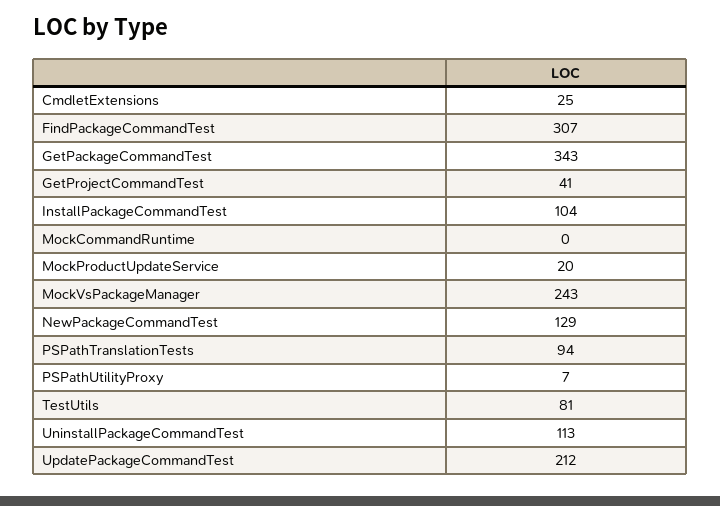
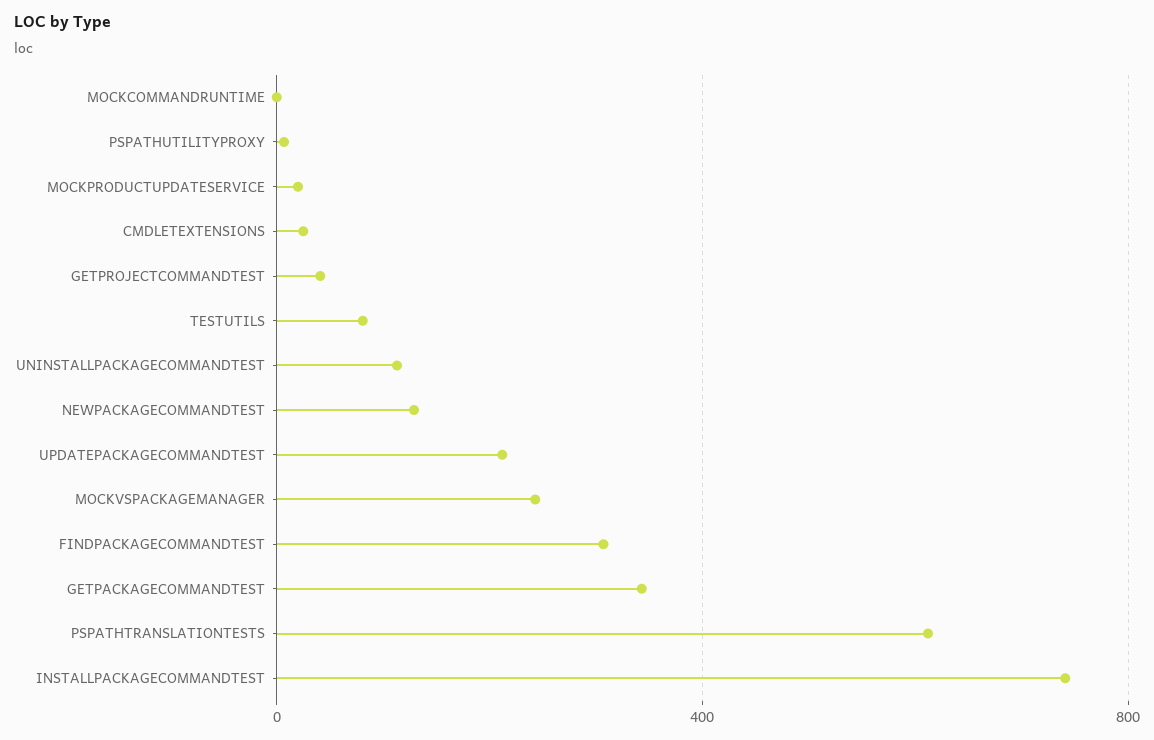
InstallPackageCommandTest: 104 -> 750
PSPathTranslationTests: 94 -> 600

